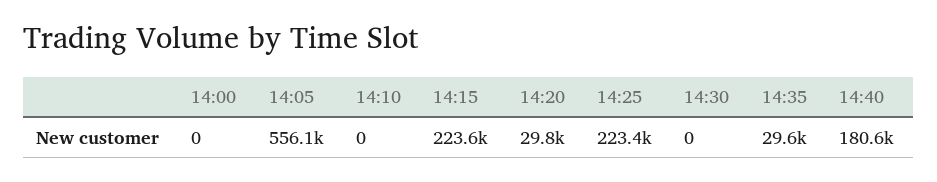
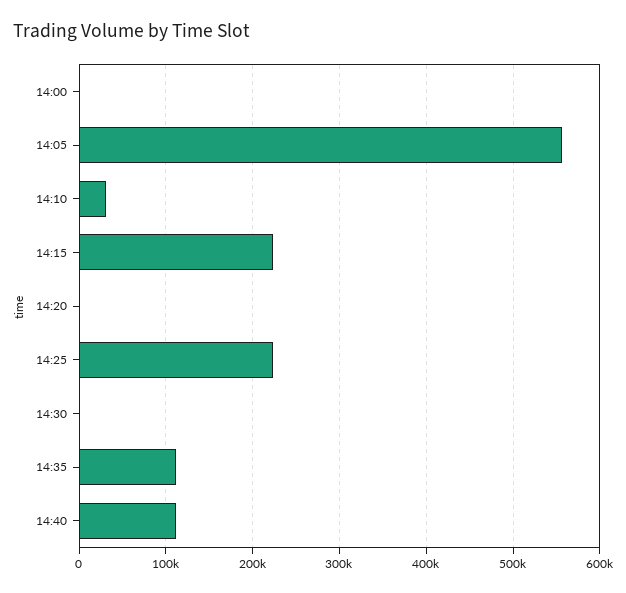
14:10: 0 -> 30000
14:20: 29800 -> 0
14:35: 29600 -> 110000
14:40: 180600 -> 110000

